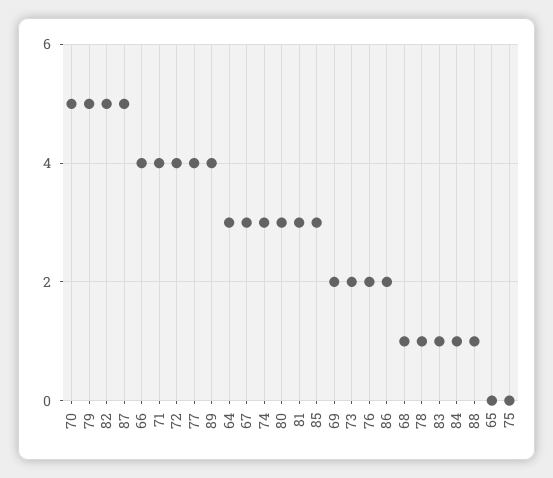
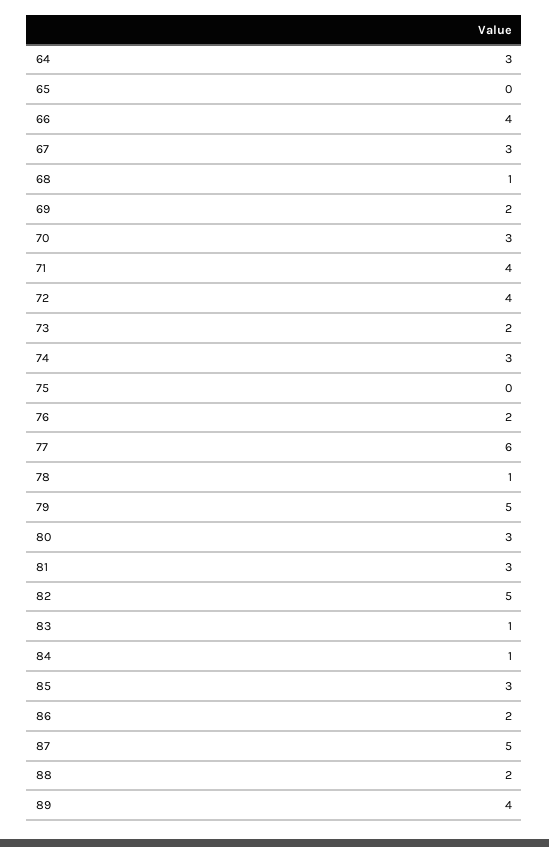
70: 5 -> 3
77: 4 -> 6
88: 1 -> 2

